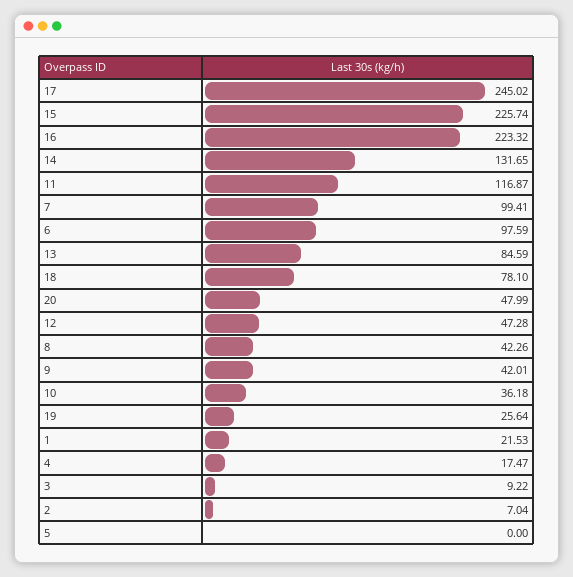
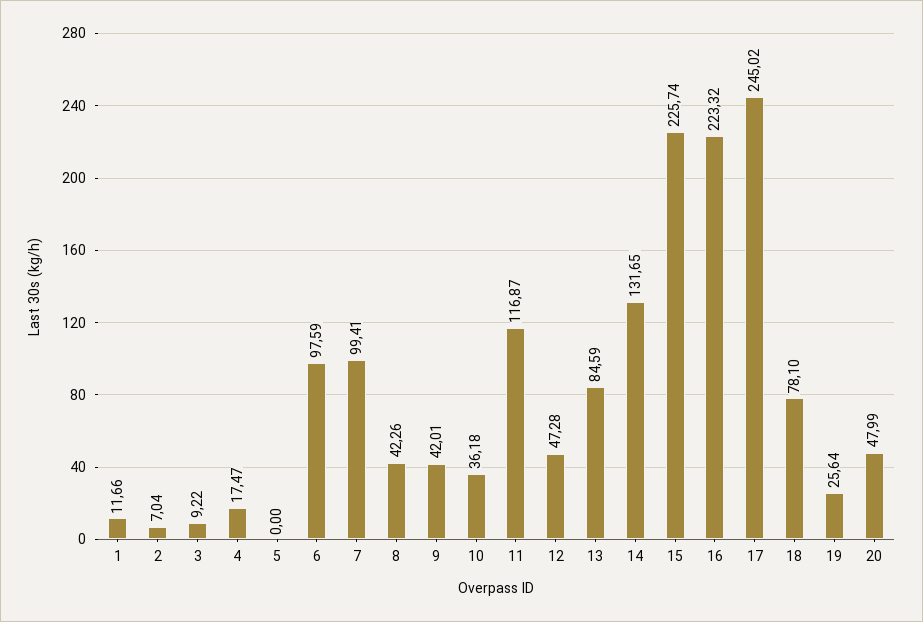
1: 21.53 -> 11.66

